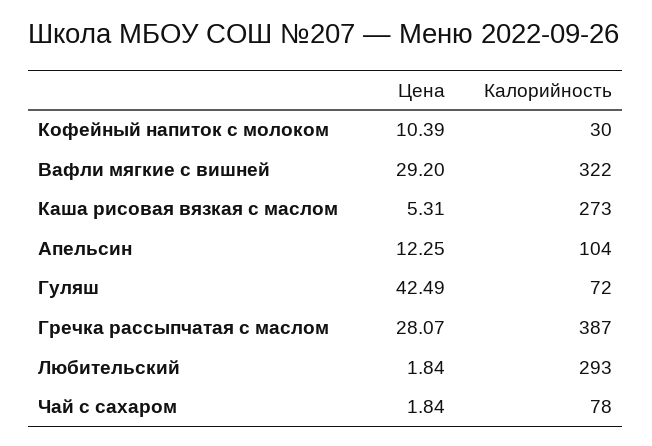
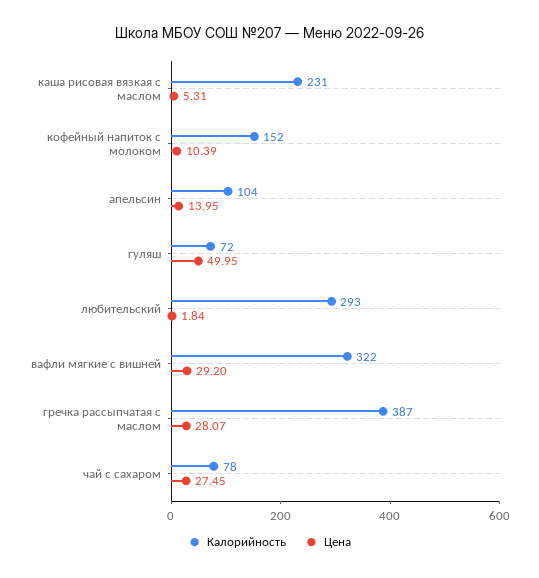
Калорийность, Кофейный напиток с молоком: 30 -> 152
Калорийность, Каша рисовая вязкая с маслом: 273 -> 231
Цена, Апельсин: 12.25 -> 13.95
Цена, Гуляш: 42.49 -> 49.95
Цена, Чай с сахаром: 1.84 -> 27.45

